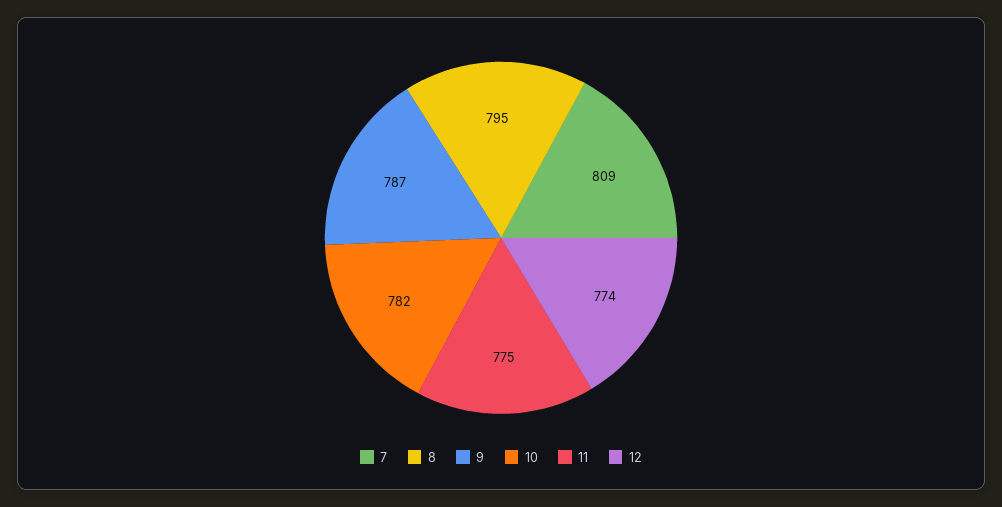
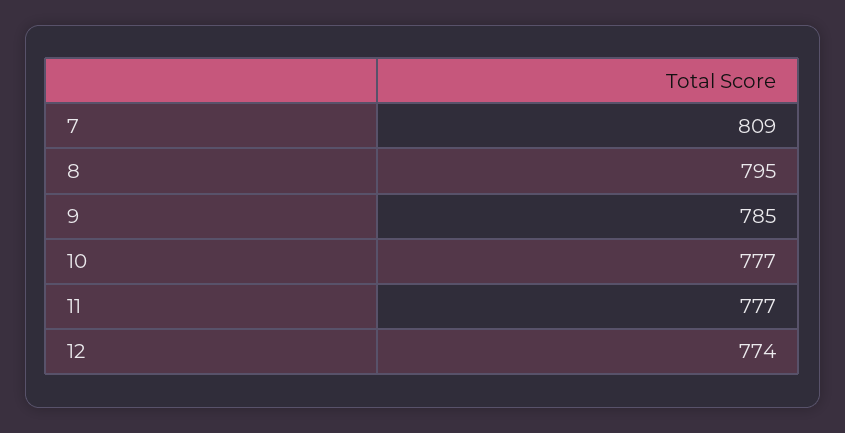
9: 787 -> 785
10: 782 -> 777
11: 775 -> 777

